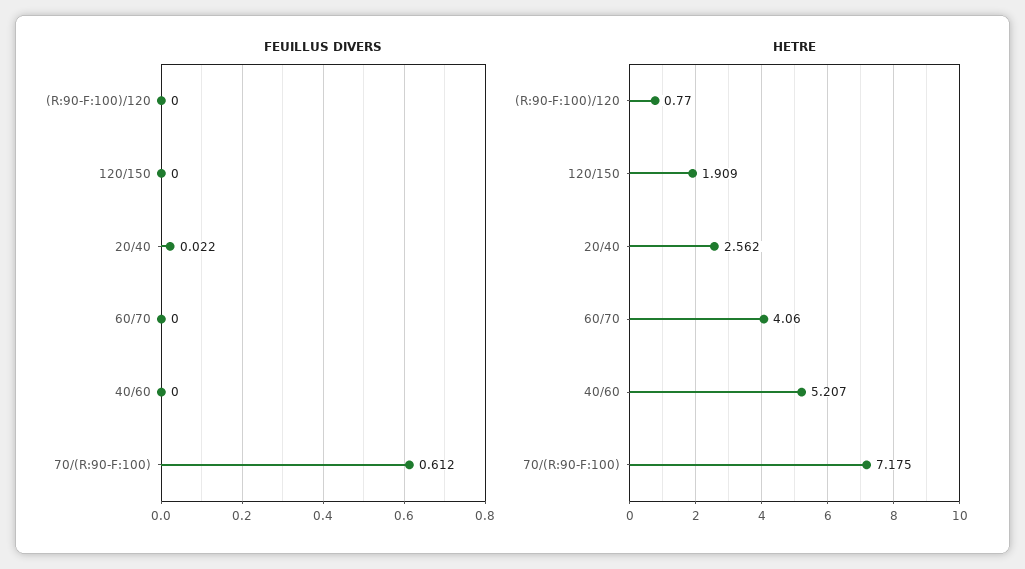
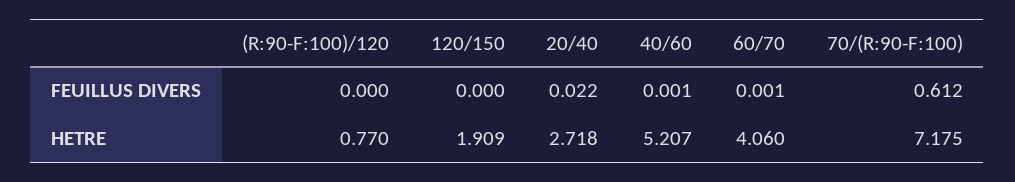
FEUILLUS DIVERS, 60/70: 0 -> 0.001
FEUILLUS DIVERS, 40/60: 0 -> 0.001
HETRE, 20/40: 2.562 -> 2.718

